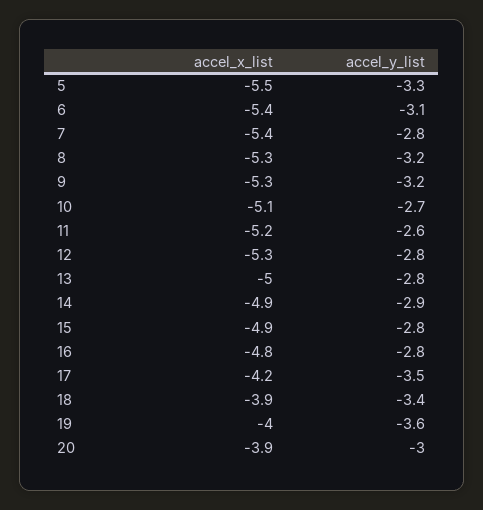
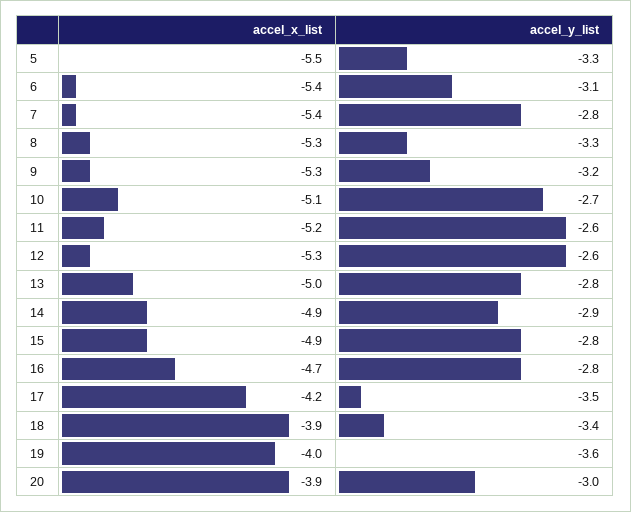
accel_y_list, 8: -3.2 -> -3.3
accel_y_list, 12: -2.8 -> -2.6
accel_x_list, 16: -4.8 -> -4.7

